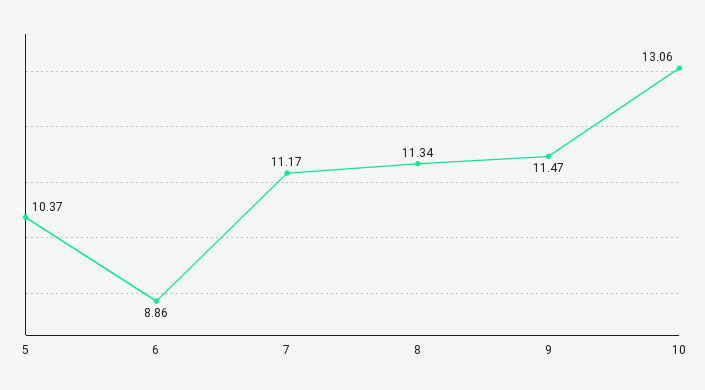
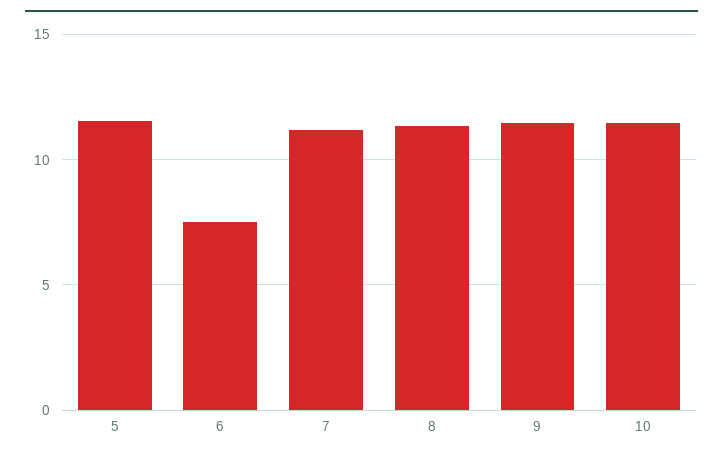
5: 10.37 -> 11.5
6: 8.86 -> 7.5
10: 13.06 -> 11.5

